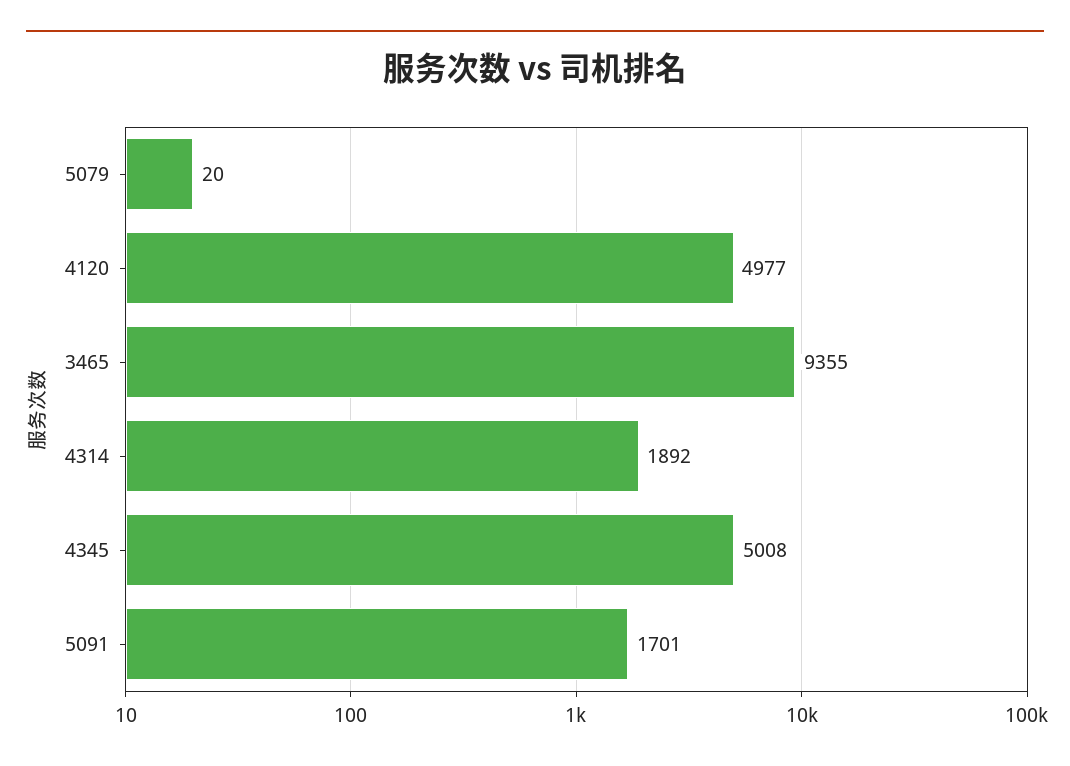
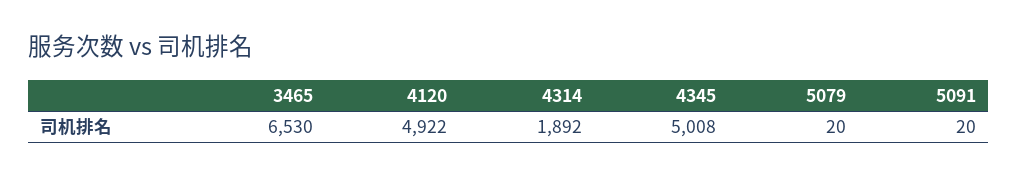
4120: 4977 -> 4922
3465: 9355 -> 6530
5091: 1701 -> 20

